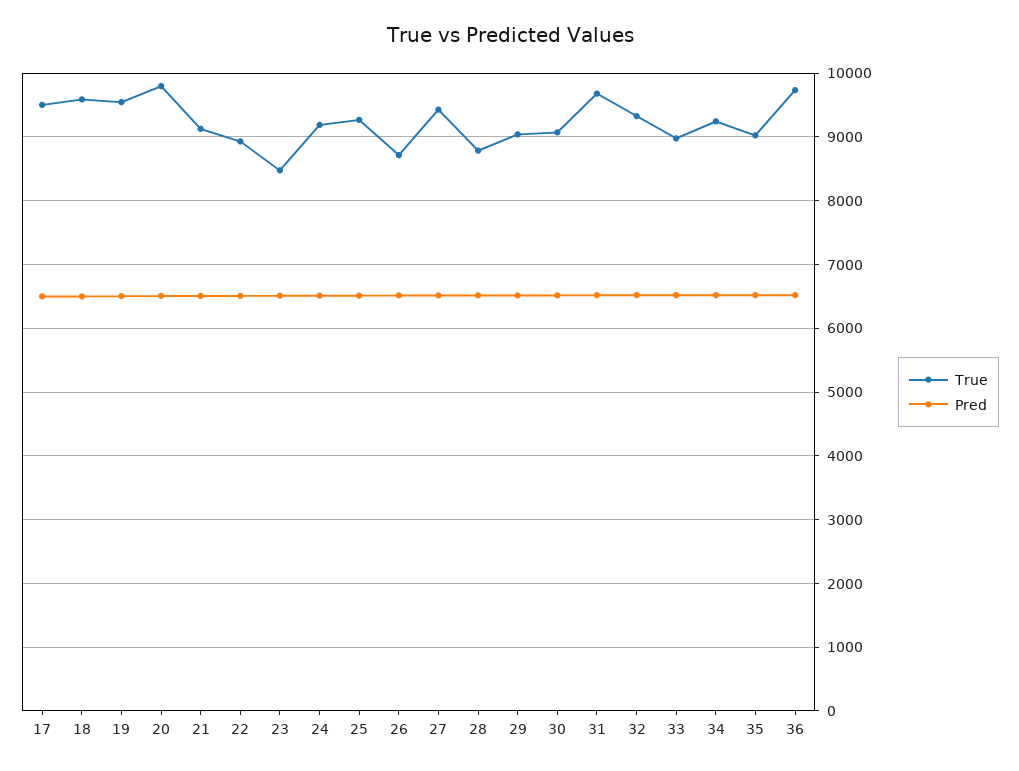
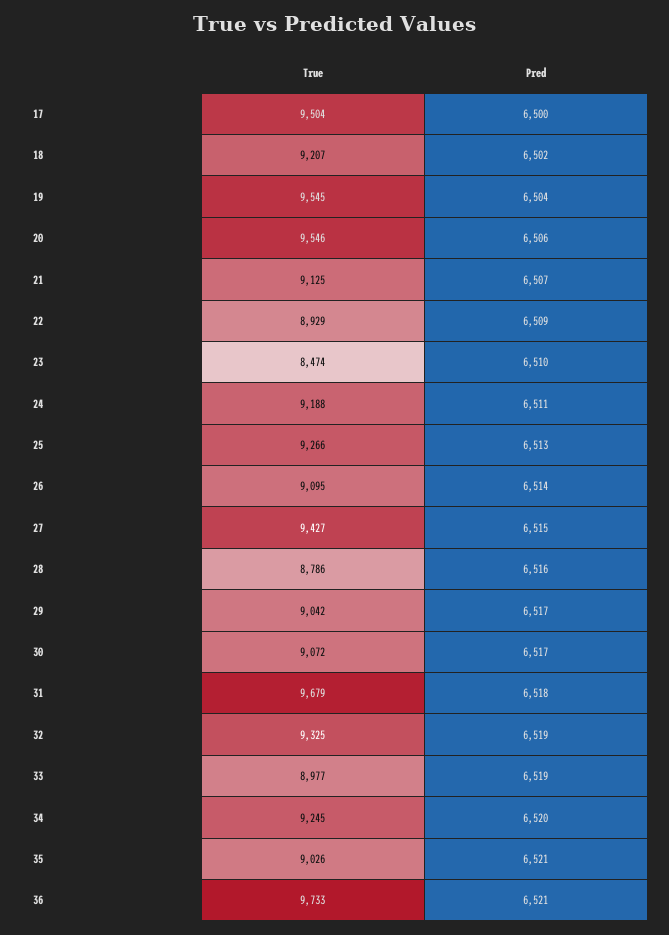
True, 18: 9600 -> 9207
True, 20: 9800 -> 9546
True, 26: 8700 -> 9095

